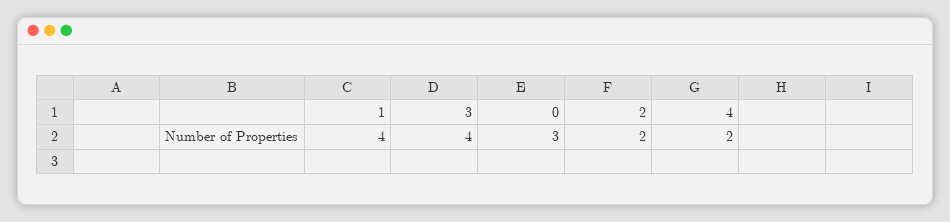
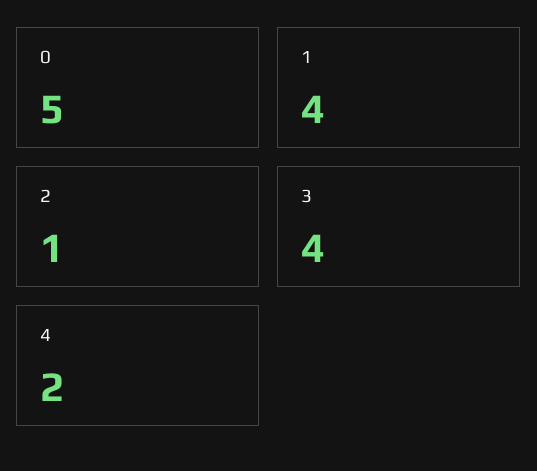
0: 3 -> 5
2: 2 -> 1

